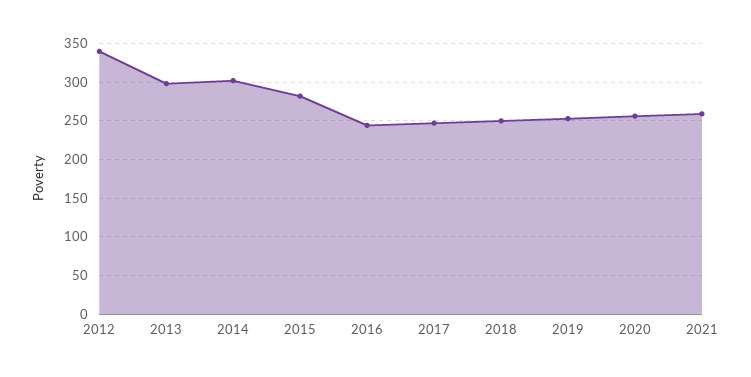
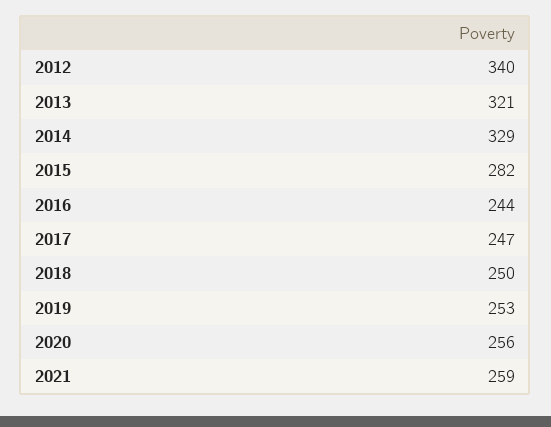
2013: 300 -> 321
2014: 300 -> 329

